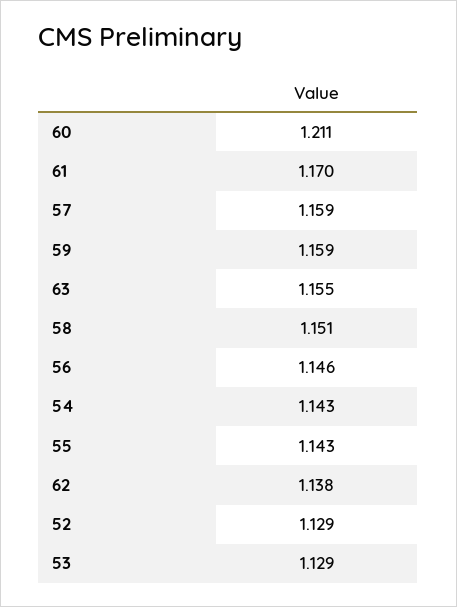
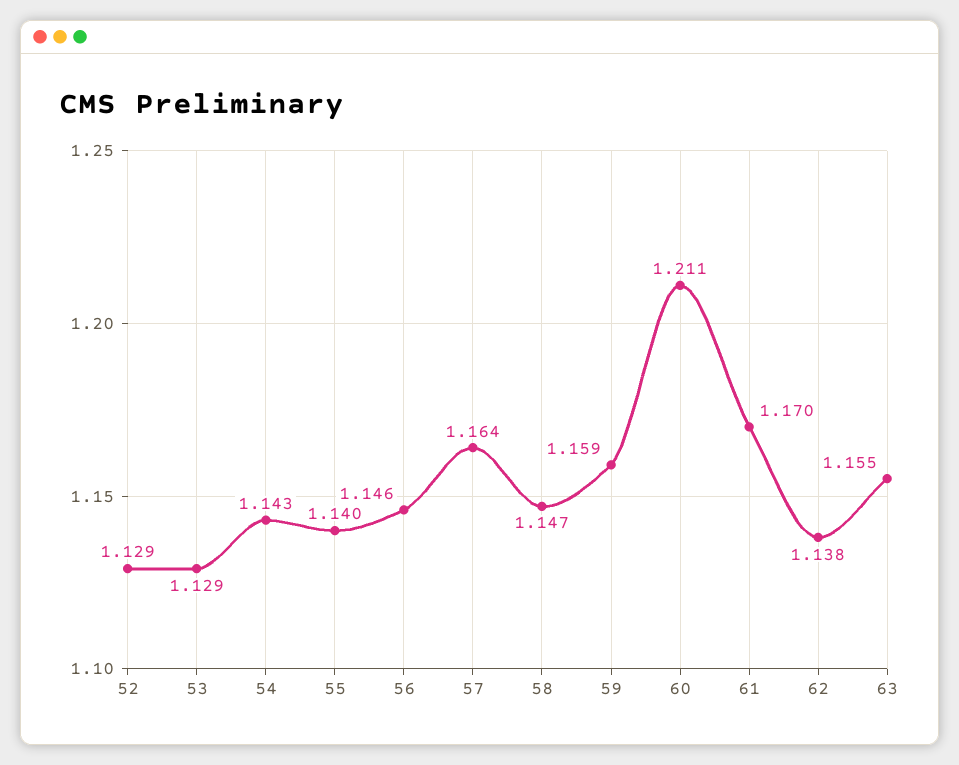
57: 1.159 -> 1.164
58: 1.151 -> 1.147
55: 1.143 -> 1.14

